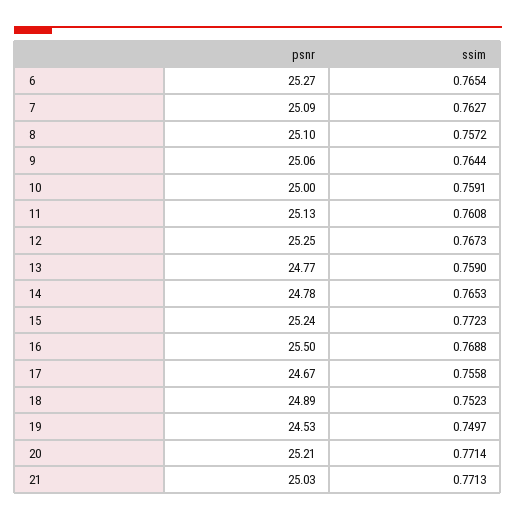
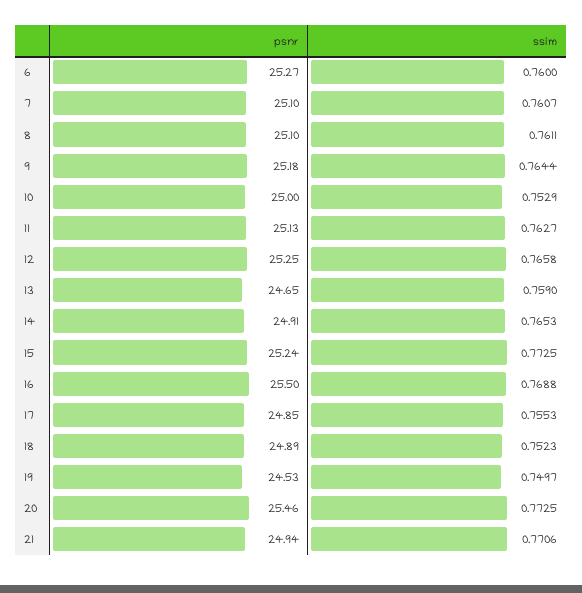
ssim, 6: 0.7654 -> 0.76
psnr, 7: 25.09 -> 25.1
ssim, 7: 0.7627 -> 0.7607
ssim, 8: 0.7572 -> 0.7611
psnr, 9: 25.06 -> 25.18
ssim, 10: 0.7591 -> 0.7529
ssim, 11: 0.7608 -> 0.7627
ssim, 12: 0.7673 -> 0.7658
psnr, 13: 24.77 -> 24.65
psnr, 14: 24.78 -> 24.91
ssim, 15: 0.7723 -> 0.7725
psnr, 17: 24.67 -> 24.85
ssim, 17: 0.7558 -> 0.7553
psnr, 20: 25.21 -> 25.46
ssim, 20: 0.7714 -> 0.7725
psnr, 21: 25.03 -> 24.94
ssim, 21: 0.7713 -> 0.7706

